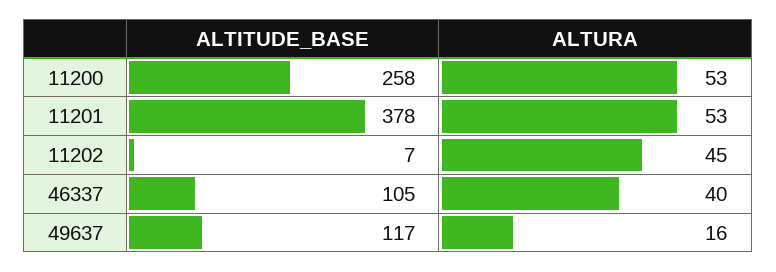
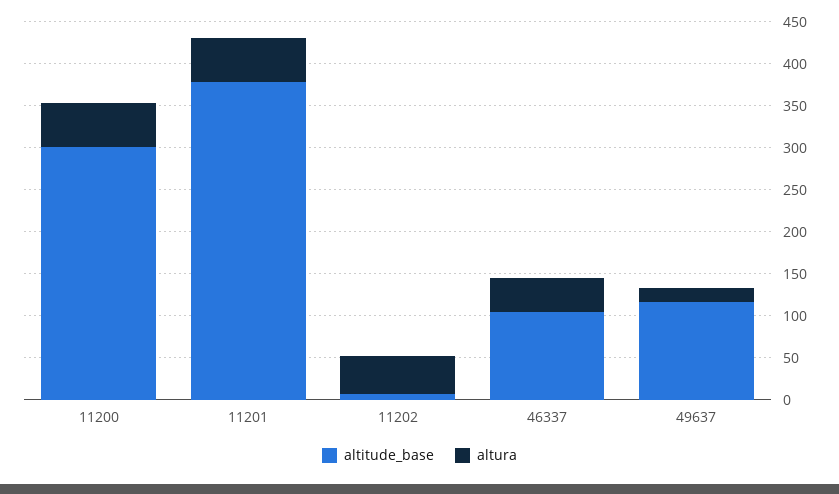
ALTITUDE_BASE, 11200: 258 -> 300

